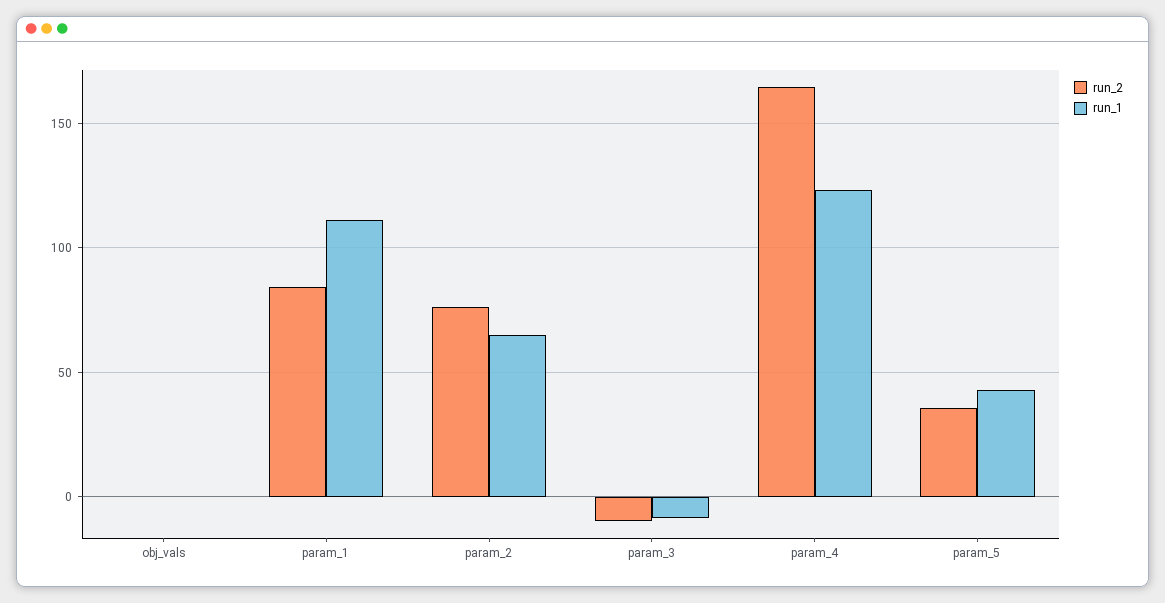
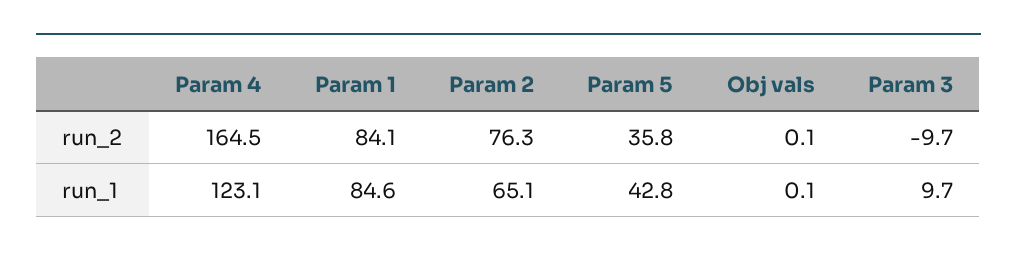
run_1, param_1: 110 -> 84.6
run_1, param_3: -10 -> 9.7

